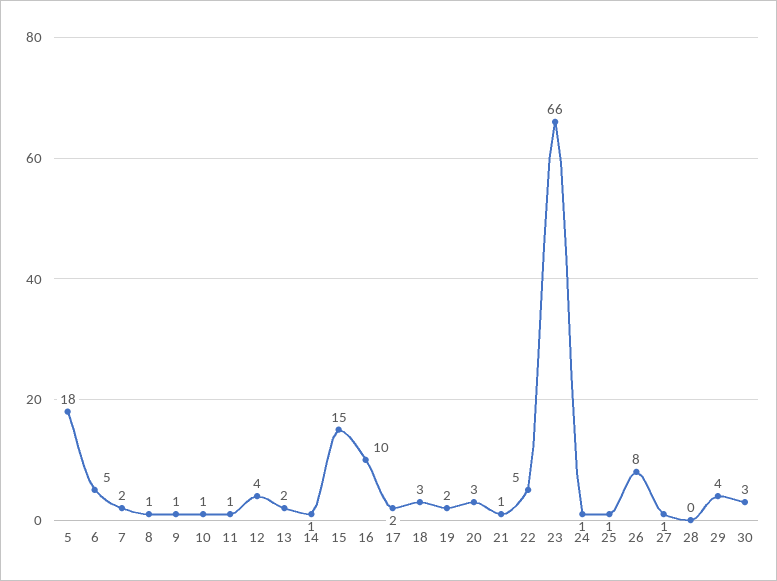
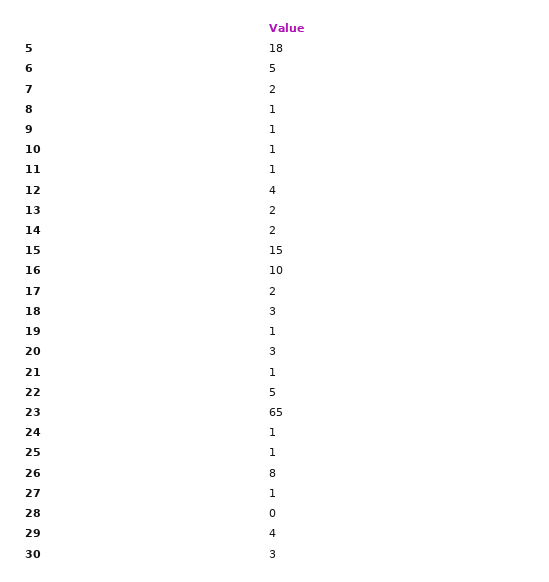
14: 1 -> 2
19: 2 -> 1
23: 66 -> 65

